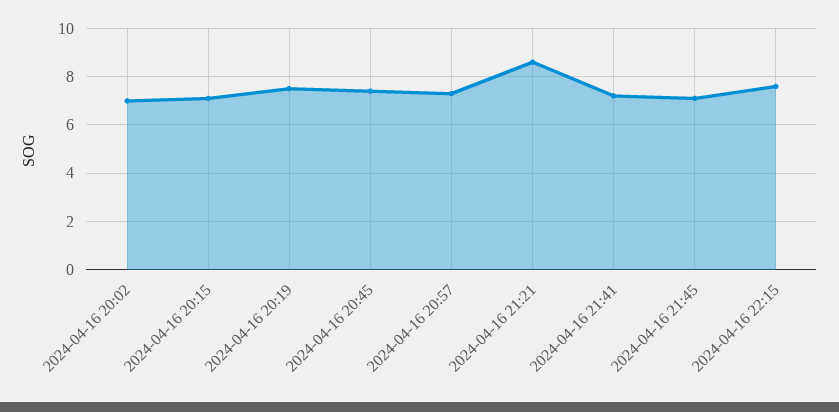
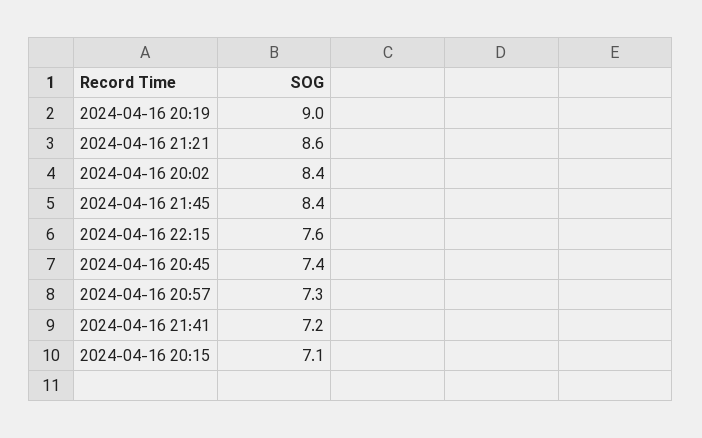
2024-04-16 20:02: 7 -> 8.4
2024-04-16 20:19: 7.5 -> 9
2024-04-16 21:45: 7 -> 8.4

